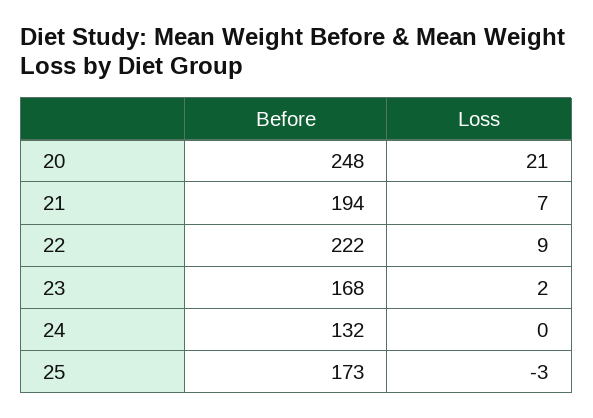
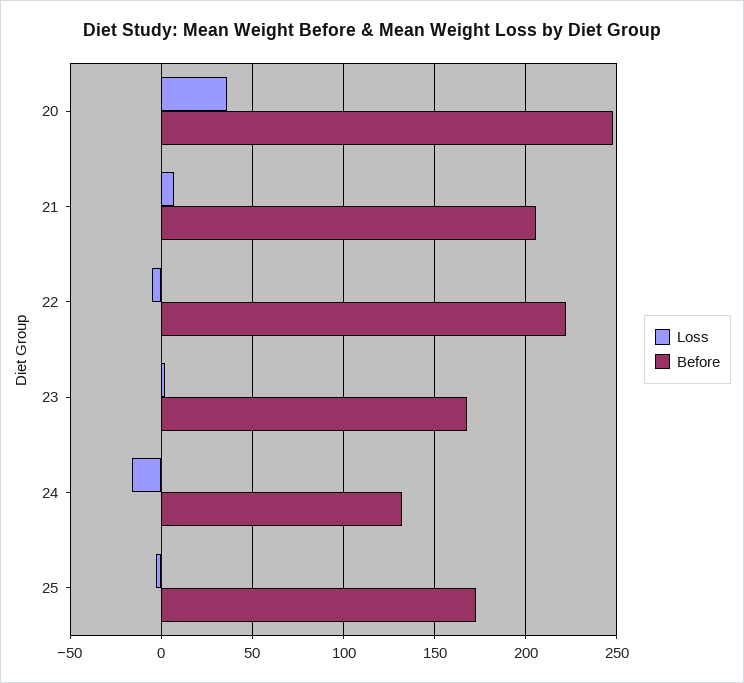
Loss, 20: 21 -> 35
Before, 21: 194 -> 205
Loss, 22: 9 -> -5
Loss, 24: 0 -> -15

